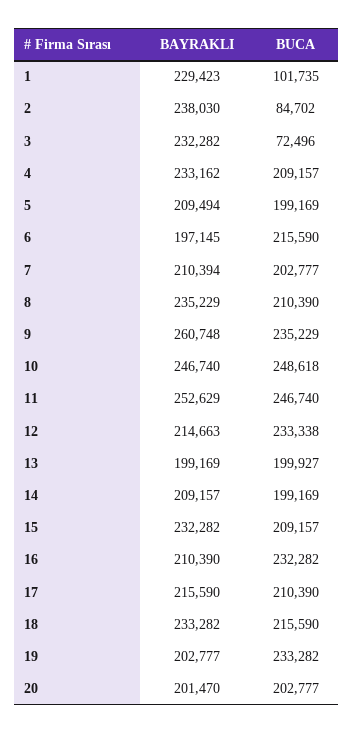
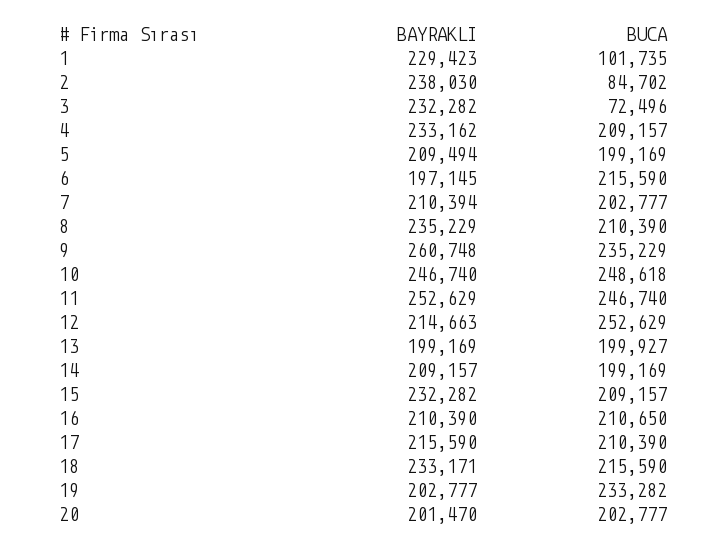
BUCA, 12: 233338 -> 252629
BUCA, 16: 232282 -> 210650
BAYRAKLI, 18: 233282 -> 233171

